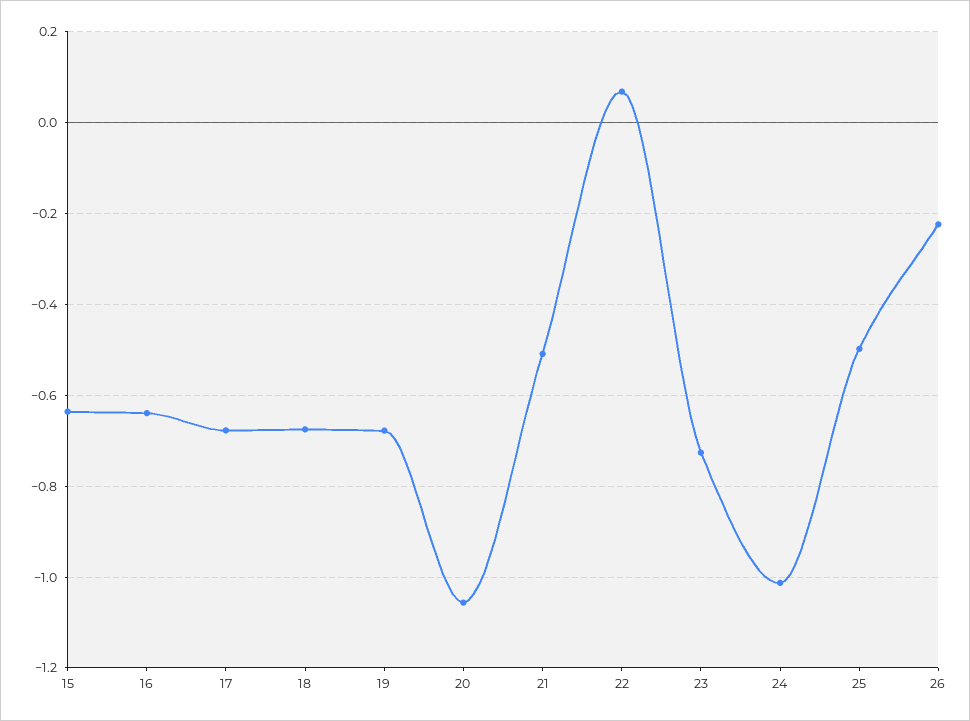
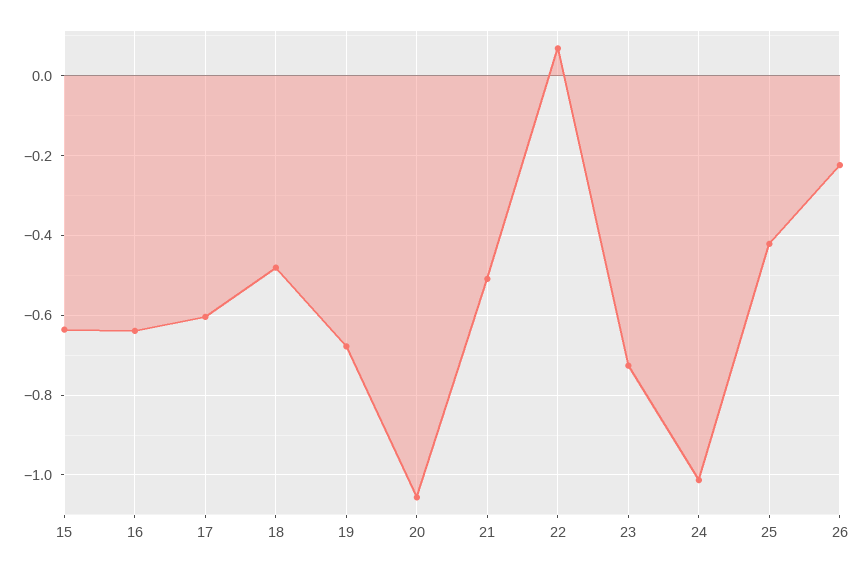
17: -0.68 -> -0.6
18: -0.68 -> -0.48
25: -0.5 -> -0.42

